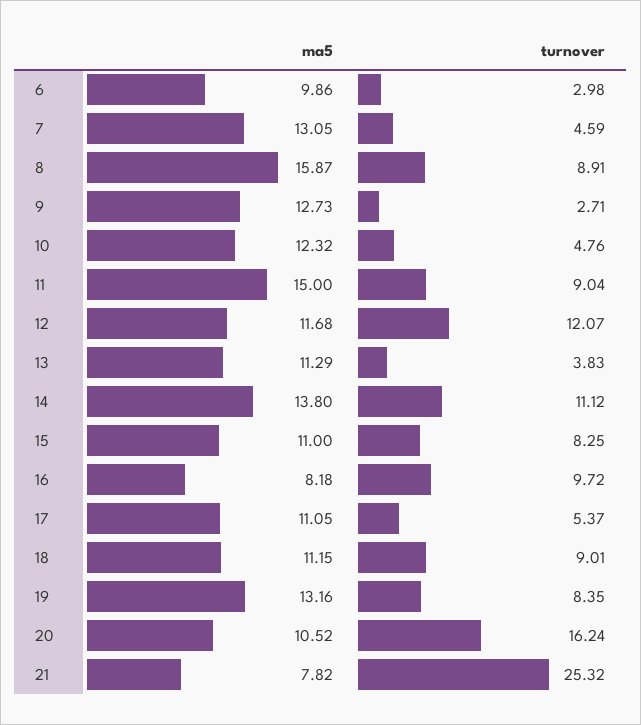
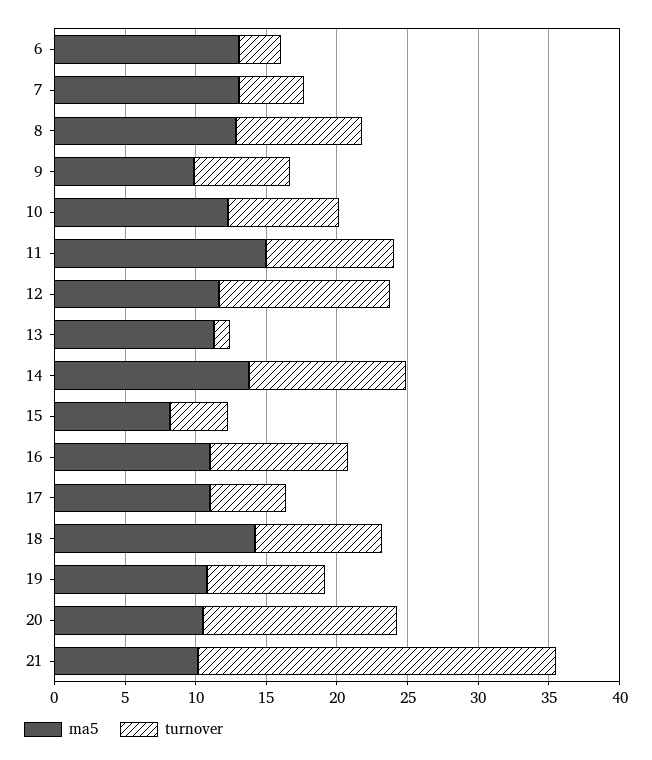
ma5, 6: 9.86 -> 13
ma5, 8: 15.87 -> 13
ma5, 9: 12.73 -> 10
turnover, 9: 2.71 -> 7
turnover, 10: 4.76 -> 8
turnover, 13: 3.83 -> 1
ma5, 15: 11 -> 8
turnover, 15: 8.25 -> 4
ma5, 16: 8.18 -> 11
ma5, 18: 11.15 -> 14
ma5, 19: 13.16 -> 11
turnover, 20: 16.24 -> 14
ma5, 21: 7.82 -> 10

